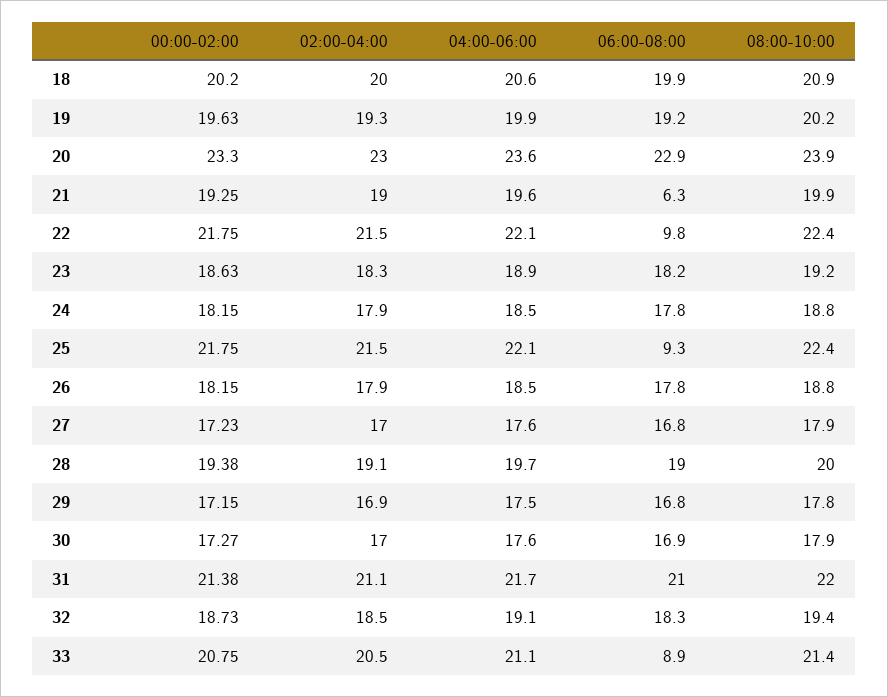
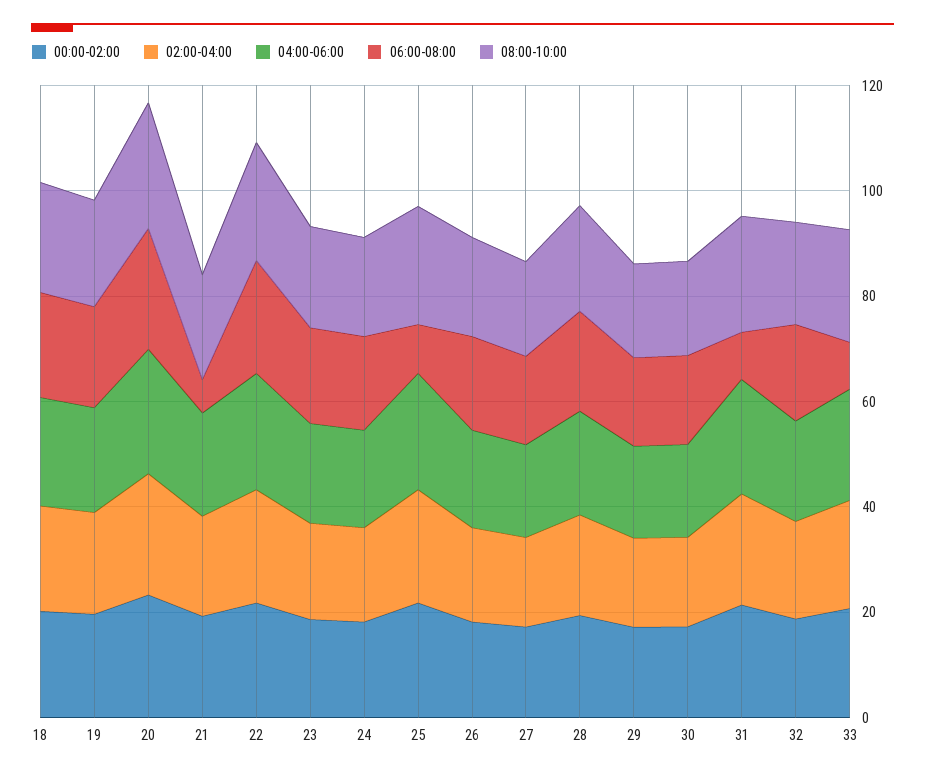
06:00-08:00, 22: 9.8 -> 20
06:00-08:00, 31: 21 -> 10

